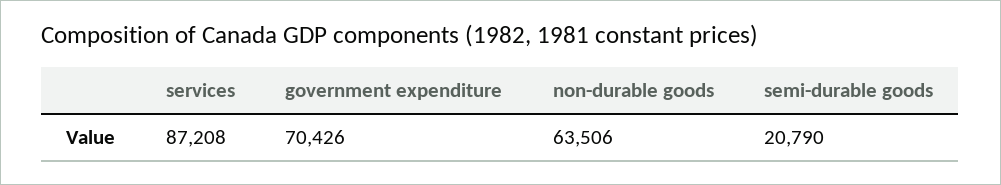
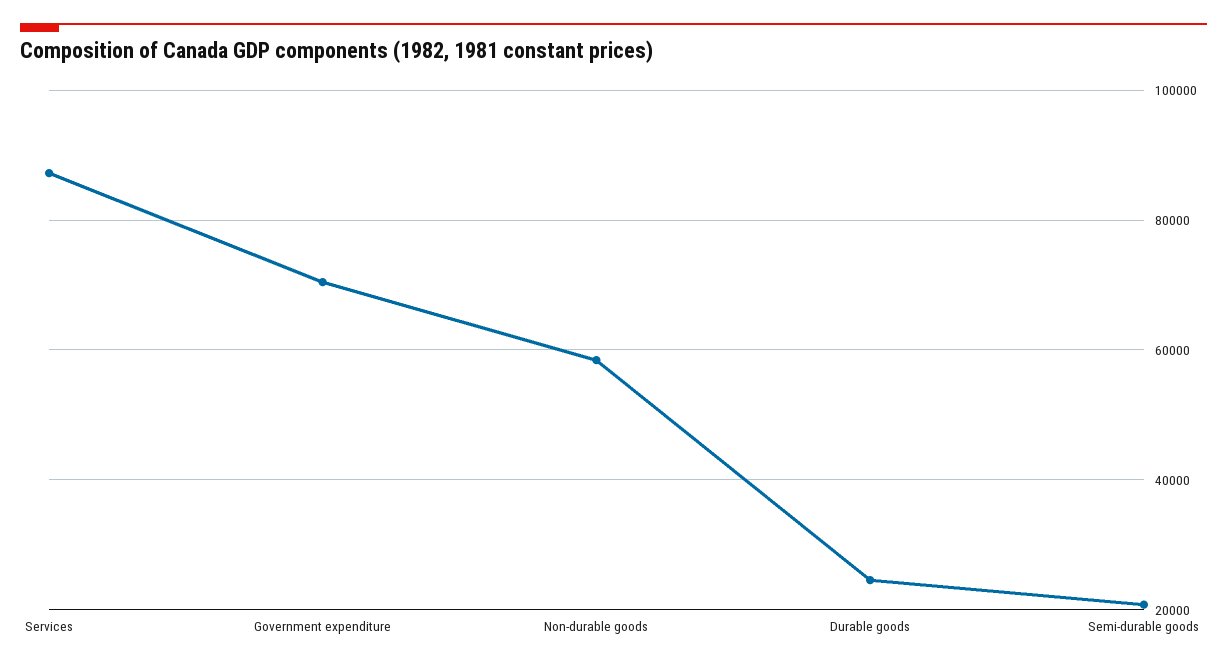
non-durable goods: 63506 -> 58000
Durable goods: none -> 24000

